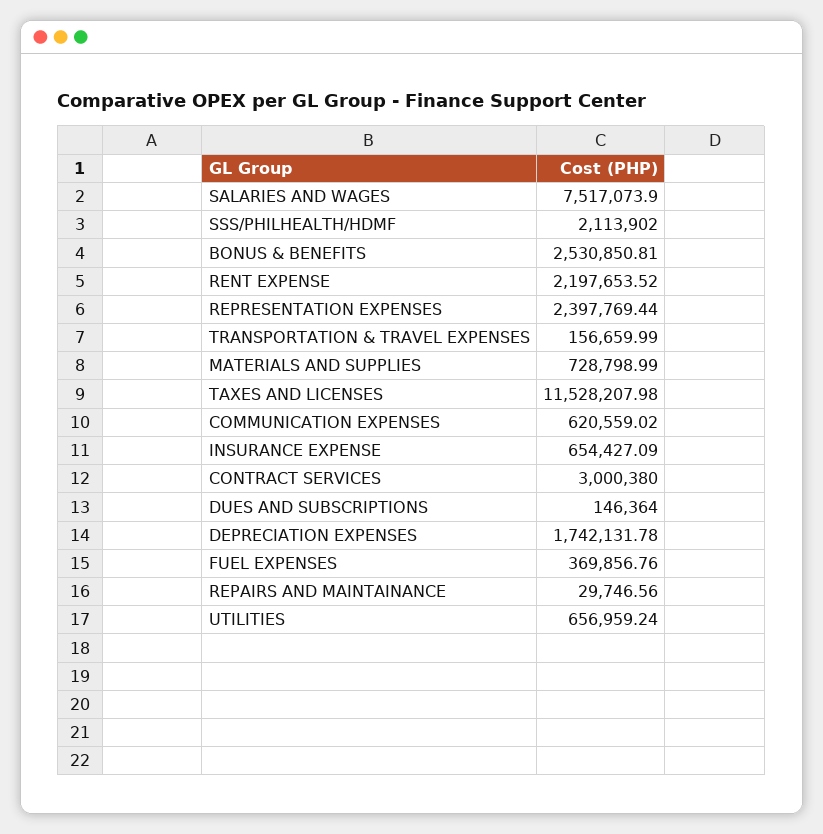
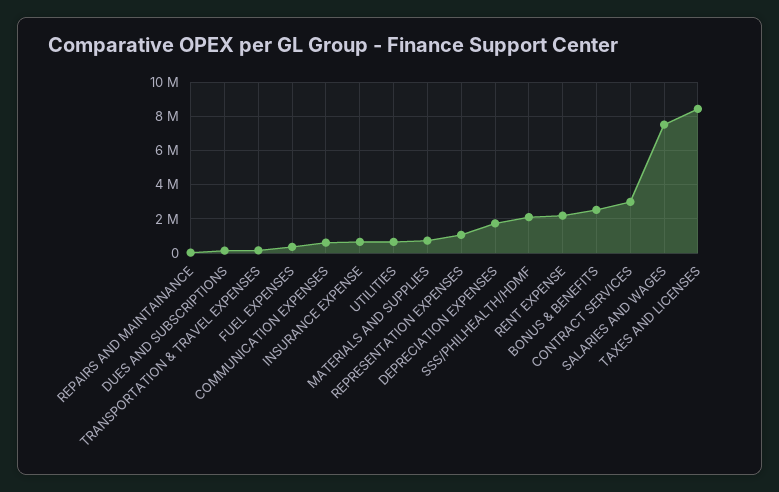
REPRESENTATION EXPENSES: 2397769.44 -> 1000000
TAXES AND LICENSES: 11528207.98 -> 8500000

